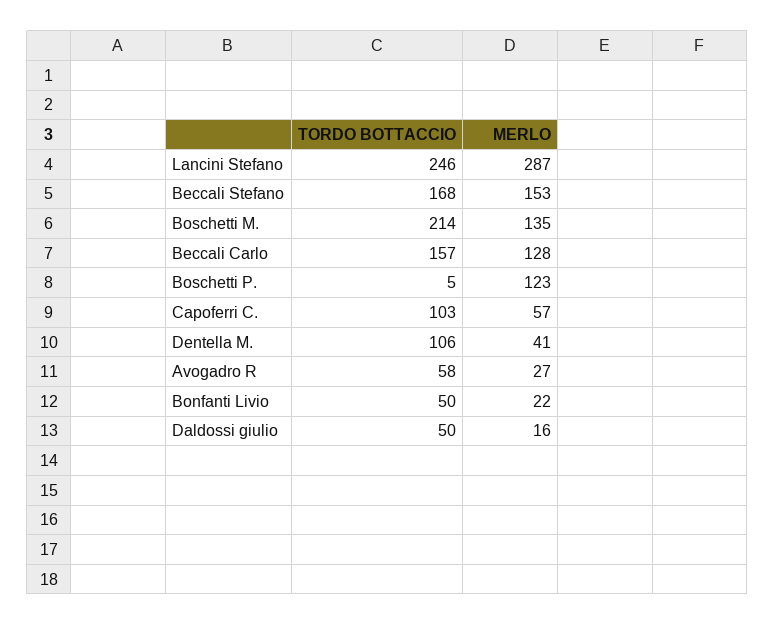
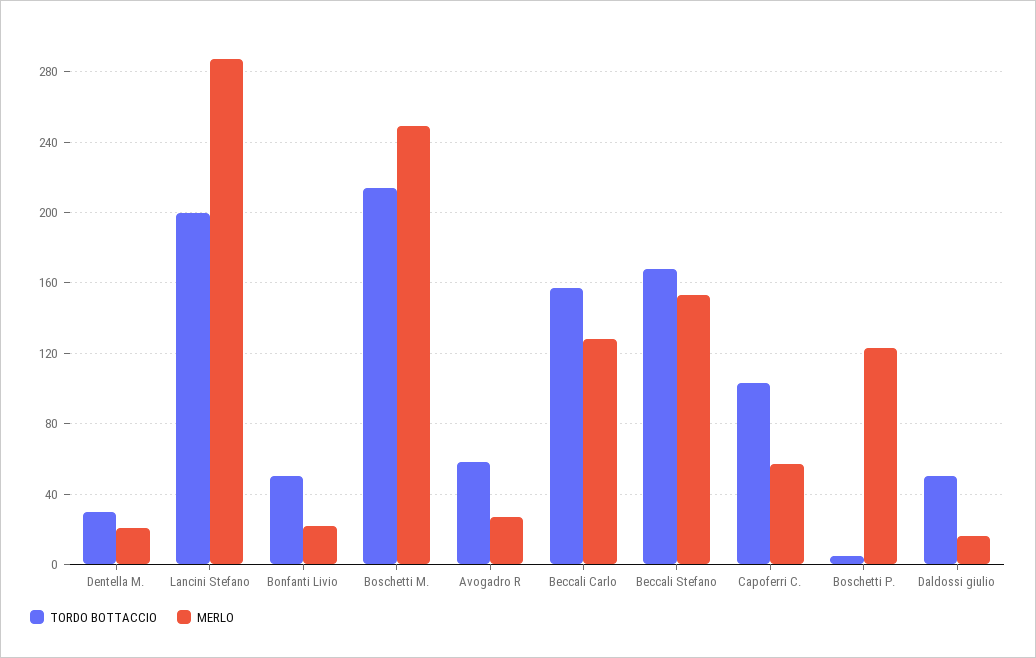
TORDO BOTTACCIO, Lancini Stefano: 246 -> 200
MERLO, Boschetti M.: 135 -> 250
TORDO BOTTACCIO, Dentella M.: 106 -> 30
MERLO, Dentella M.: 41 -> 20

